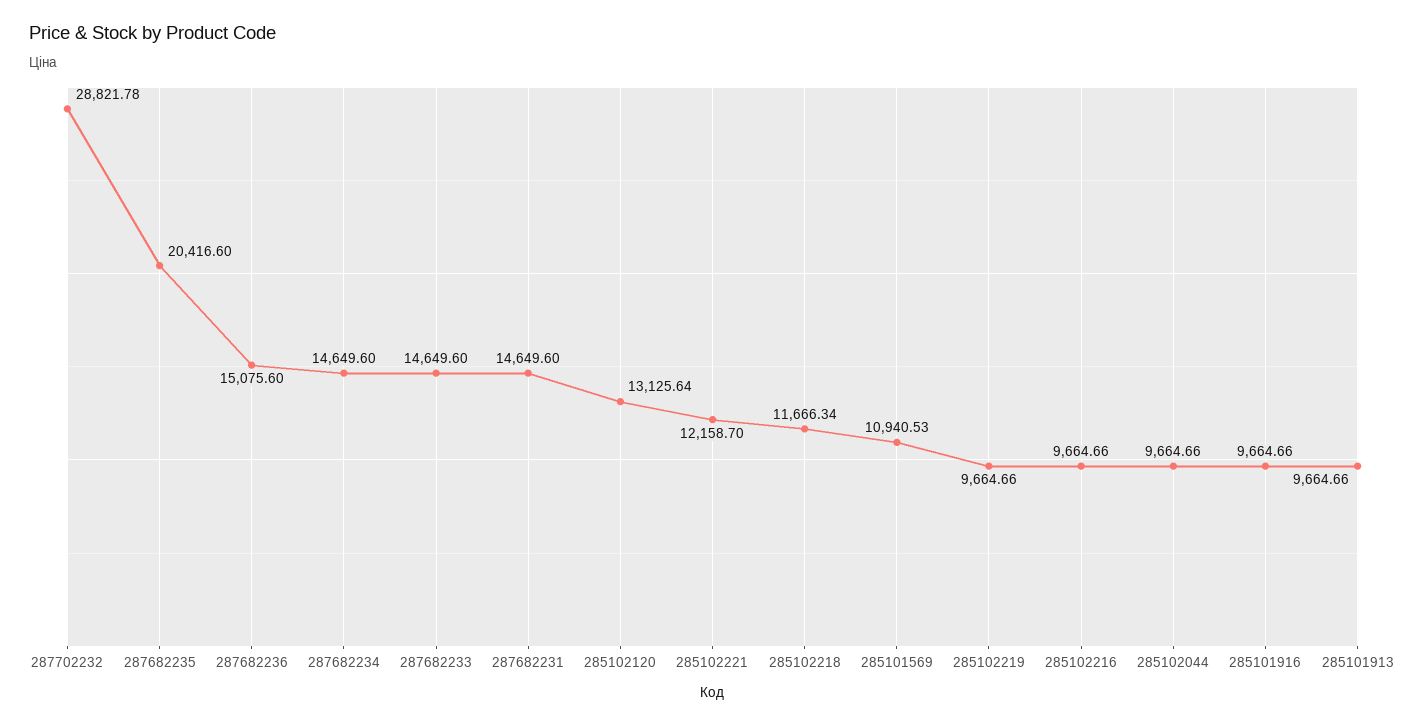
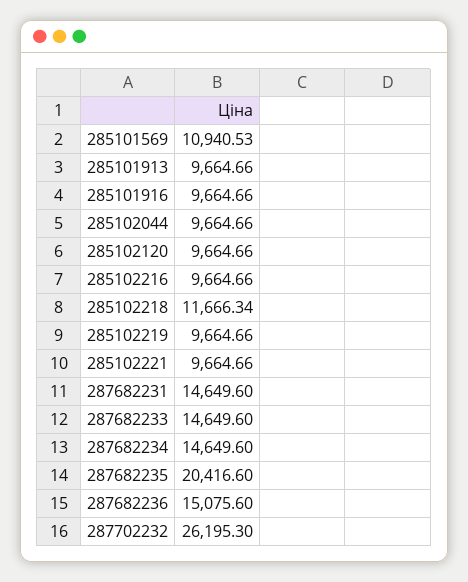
287702232: 28821.78 -> 26195.3
285102120: 13125.64 -> 9664.66
285102221: 12158.7 -> 9664.66

